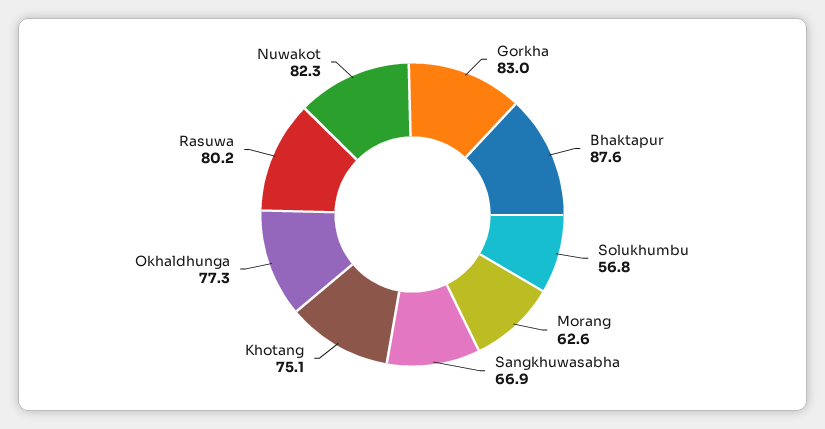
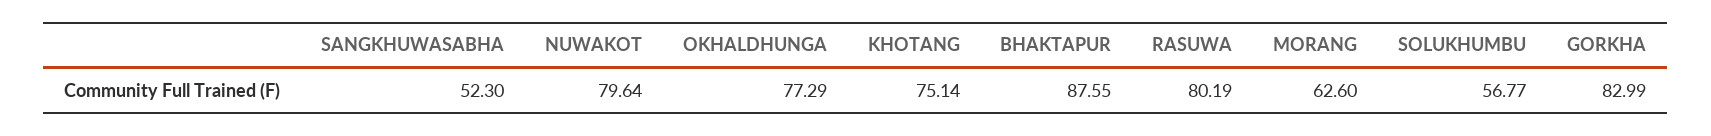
Sangkhuwasabha: 66.9 -> 52.3
Nuwakot: 82.3 -> 79.64

